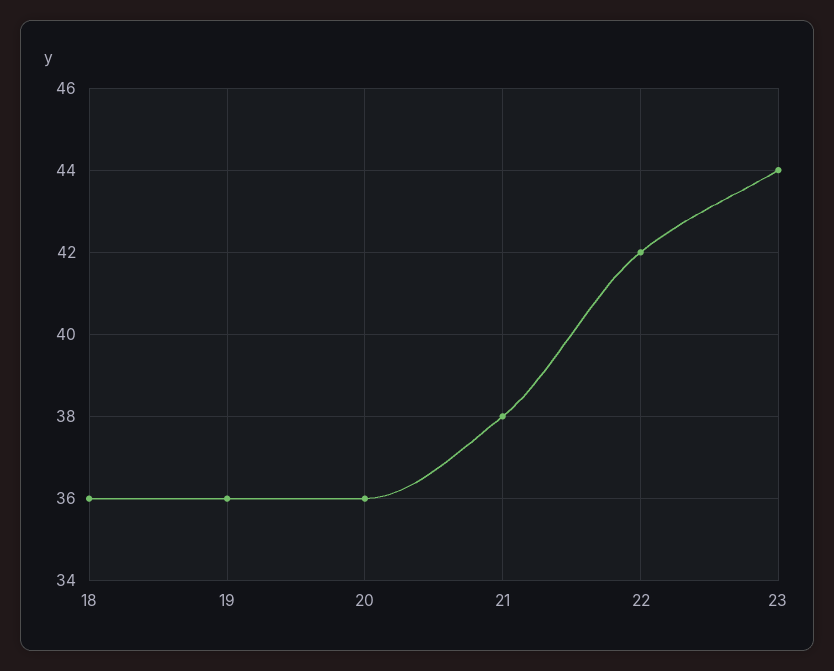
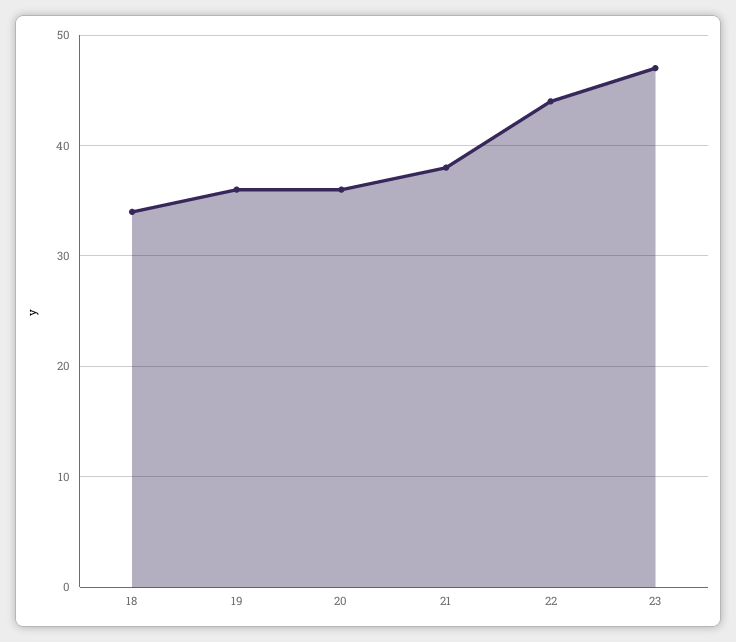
18: 36 -> 34
22: 42 -> 44
23: 44 -> 47

